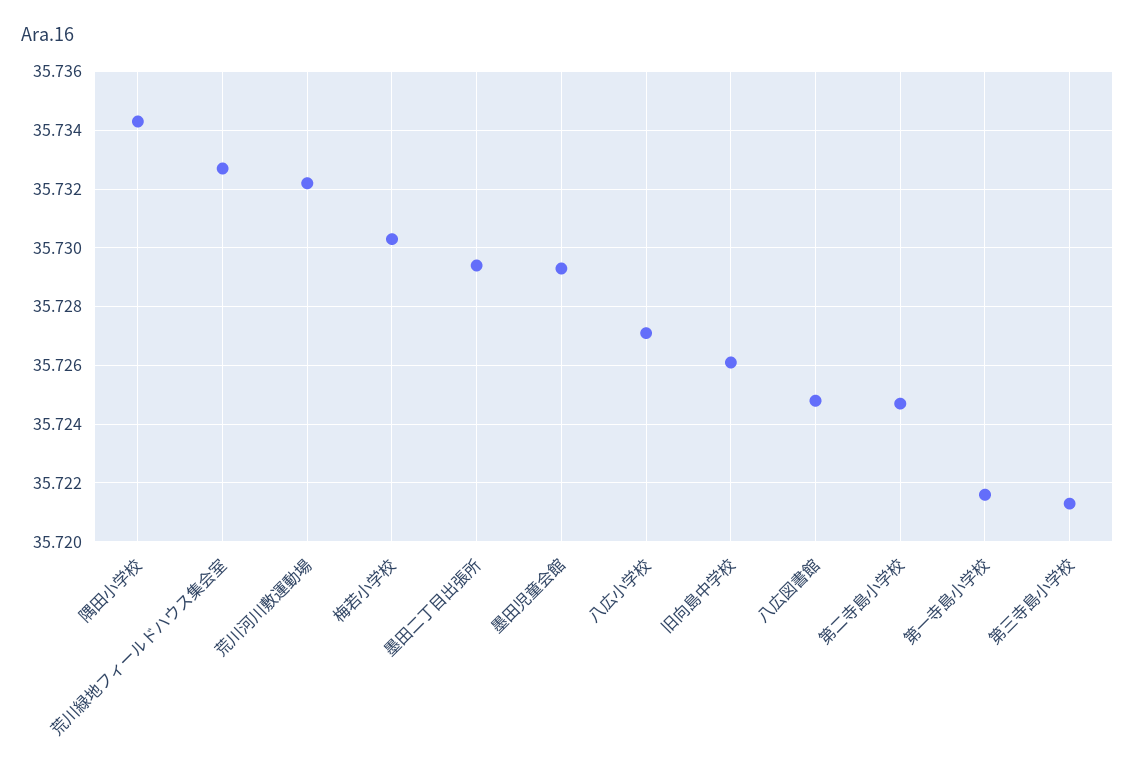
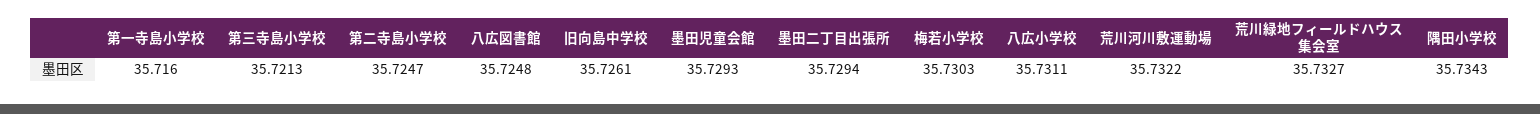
八広小学校: 35.727 -> 35.7311
第一寺島小学校: 35.7215 -> 35.716

